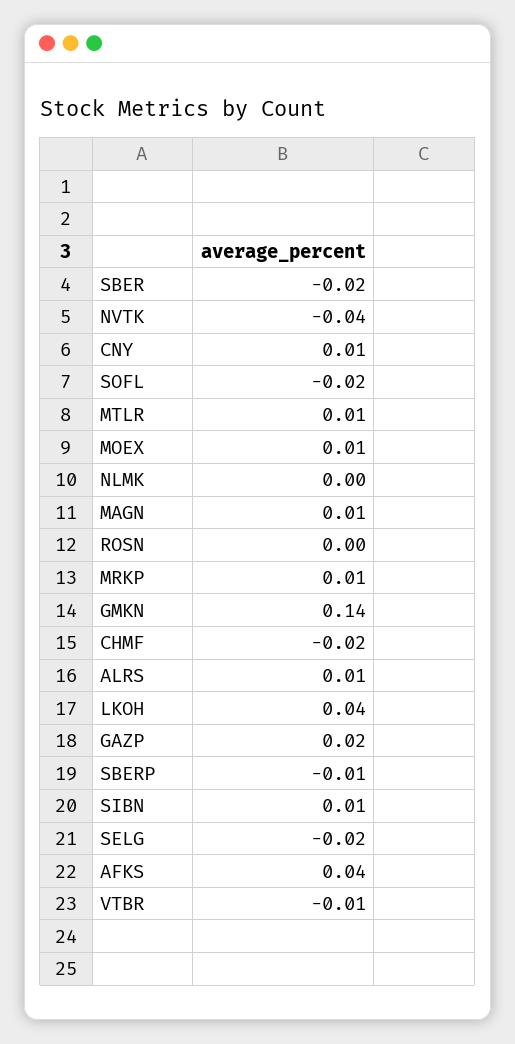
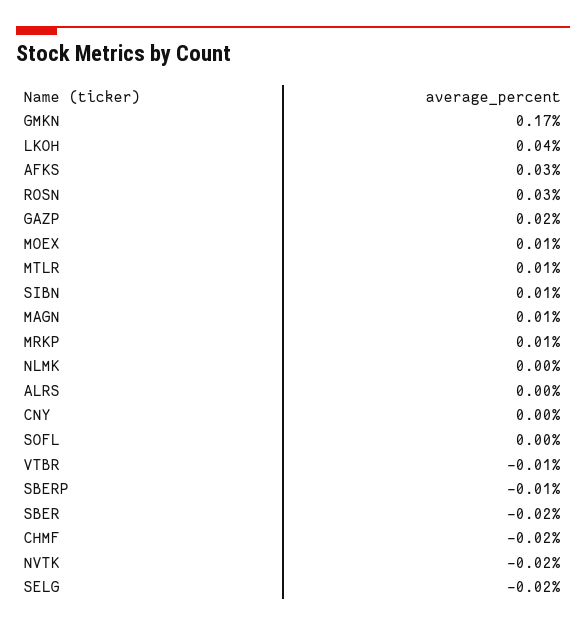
NVTK: -0.04 -> -0.02
CNY: 0.01 -> 0
SOFL: -0.02 -> 0
ROSN: 0 -> 0.03
GMKN: 0.14 -> 0.17
ALRS: 0.01 -> 0
AFKS: 0.04 -> 0.03

